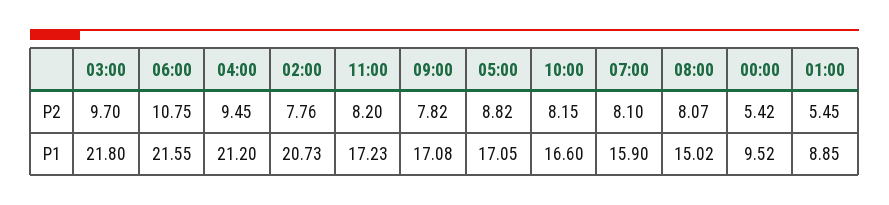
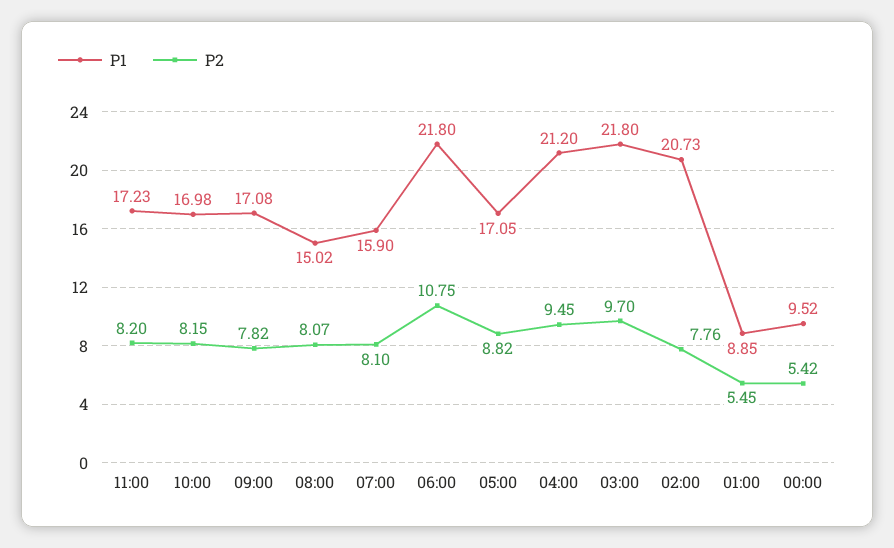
P1, 06:00: 21.55 -> 21.8
P1, 10:00: 16.6 -> 16.98

